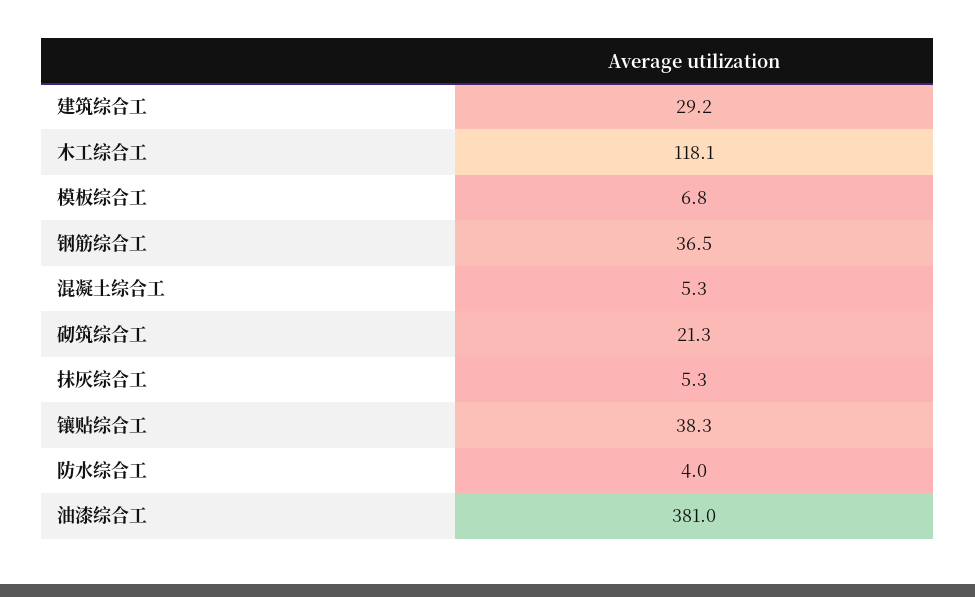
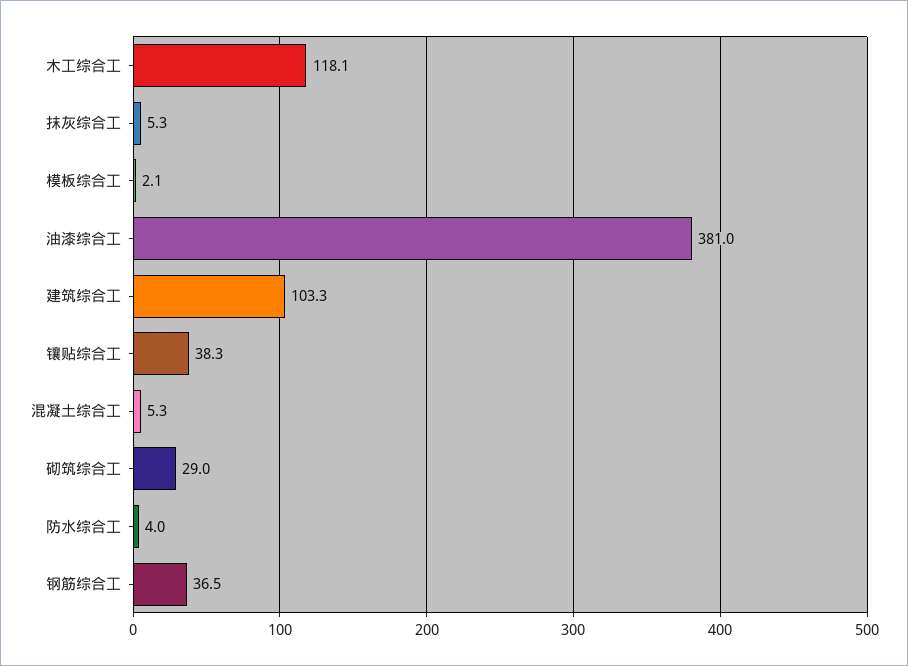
建筑综合工: 29.2 -> 103.3
模板综合工: 6.8 -> 2.1
砌筑综合工: 21.3 -> 29

